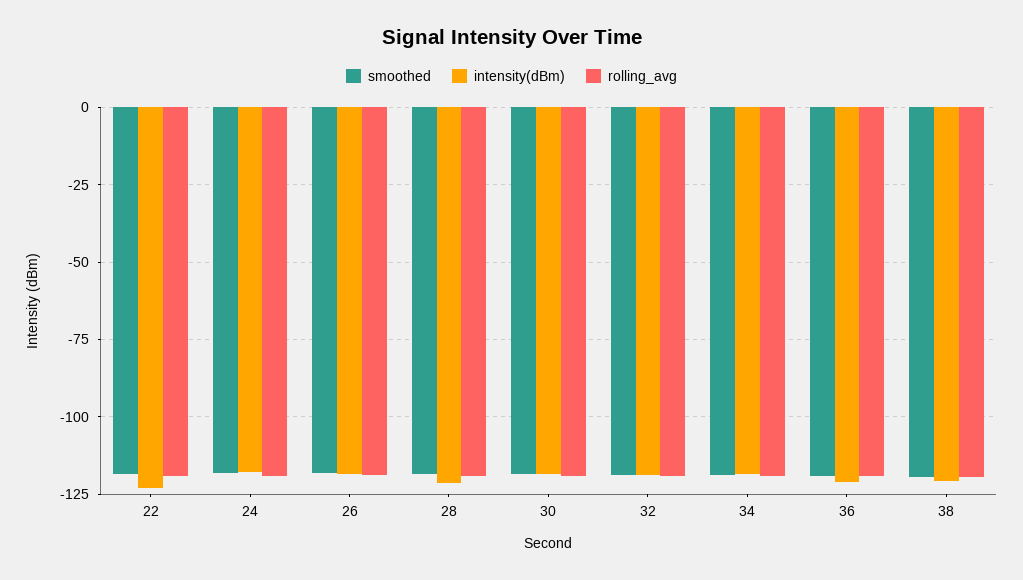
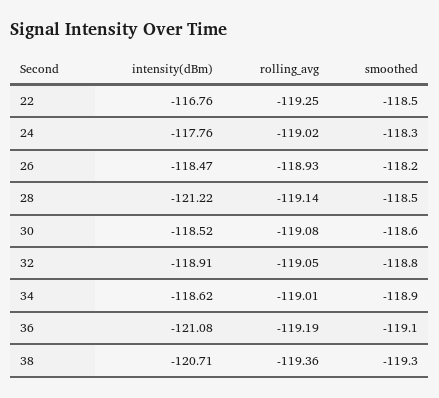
intensity(dBm), 22: -122.5 -> -116.76

